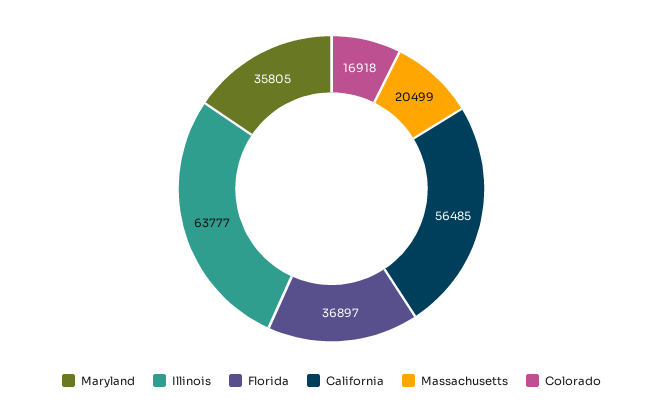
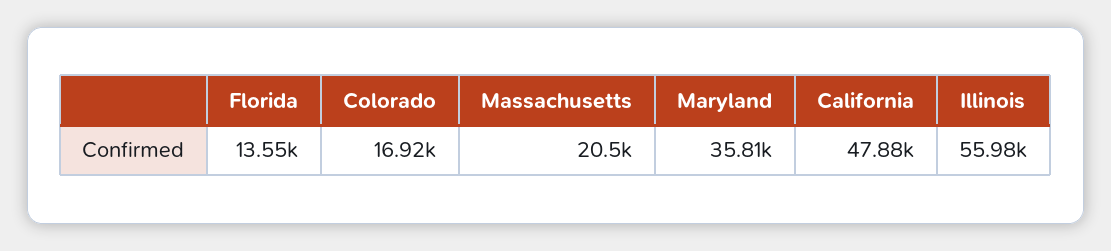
Illinois: 63777 -> 55980
Florida: 36897 -> 13550
California: 56485 -> 47880

